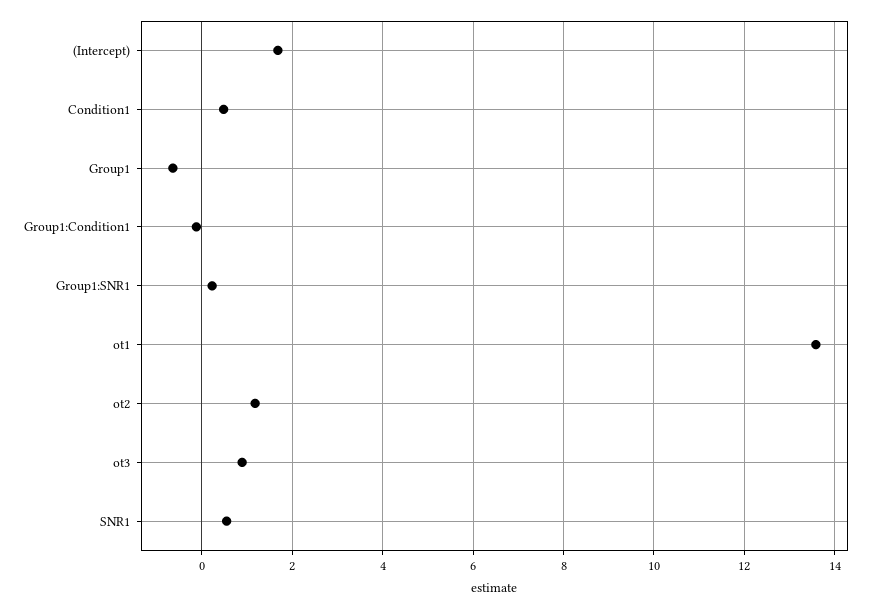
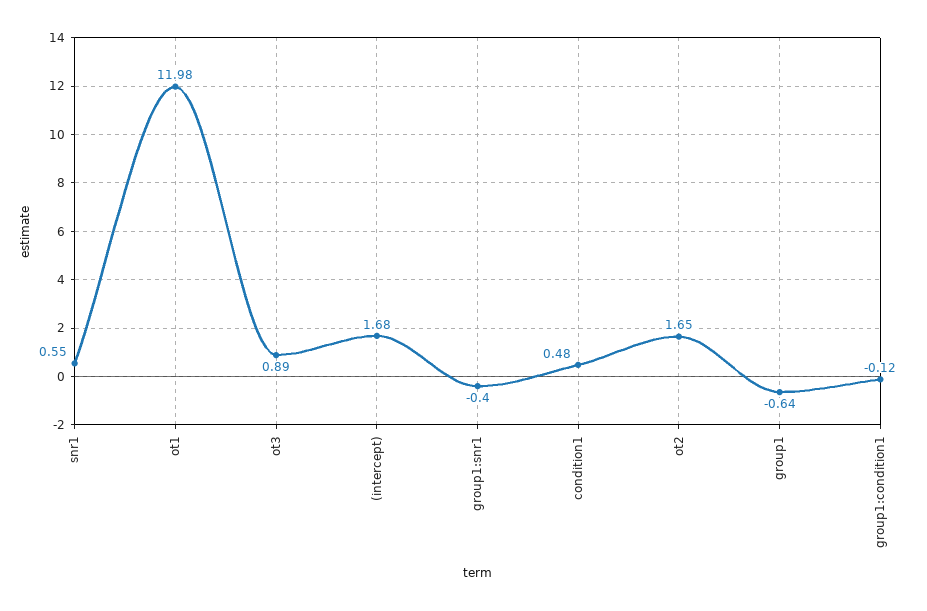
Group1:SNR1: 0.2 -> -0.4
ot1: 13.6 -> 11.98
ot2: 1.2 -> 1.65

